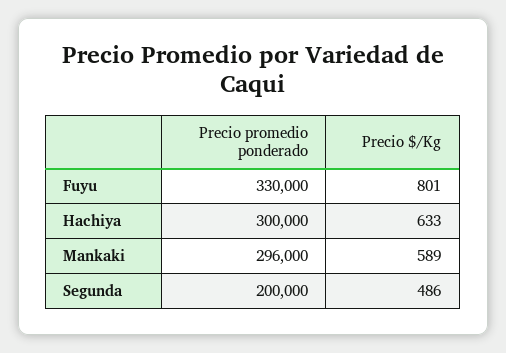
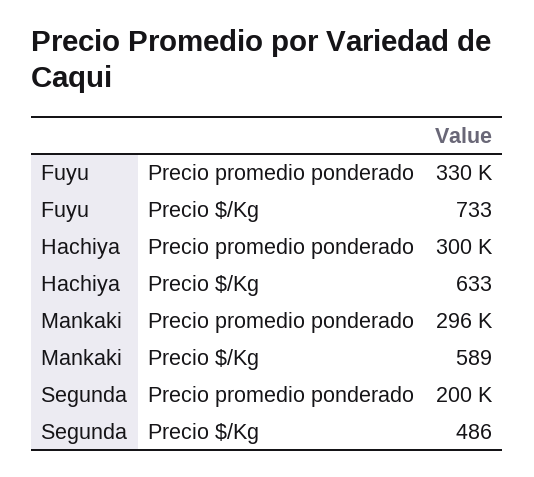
Precio $/Kg, Fuyu: 801 -> 733

